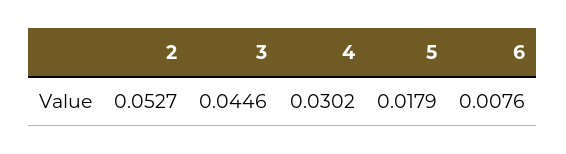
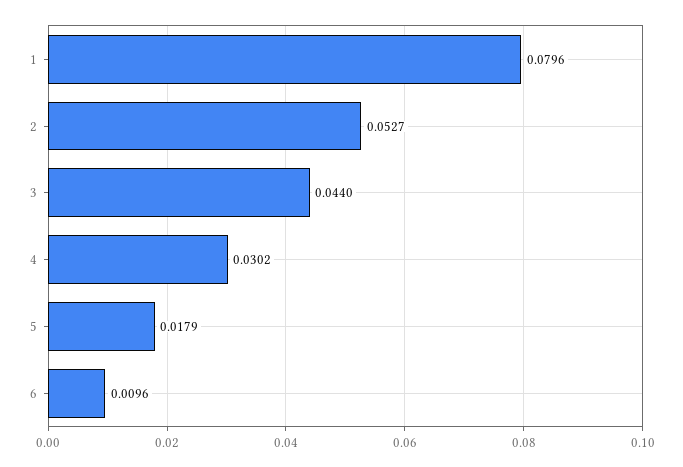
3: 0.0446 -> 0.044
6: 0.0076 -> 0.0096
1: none -> 0.0796

